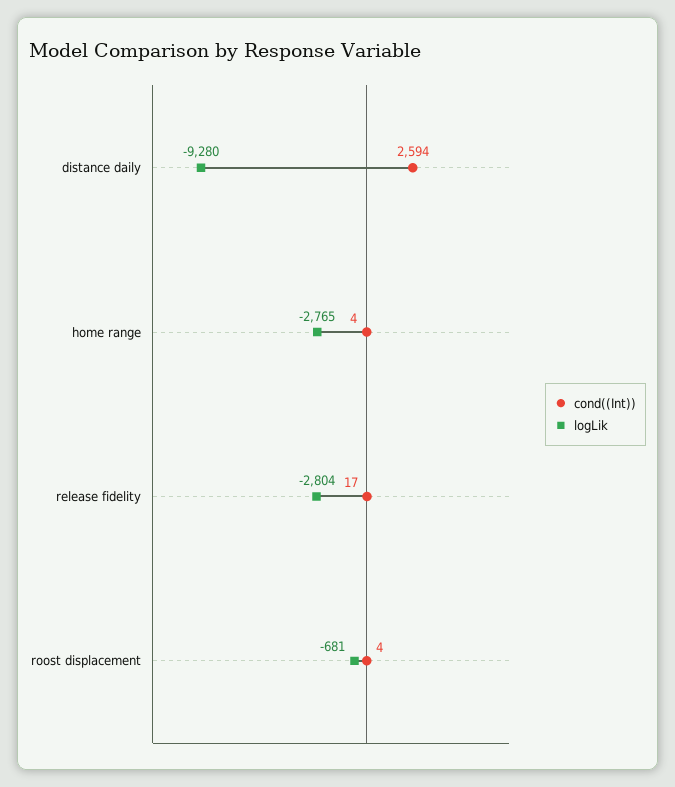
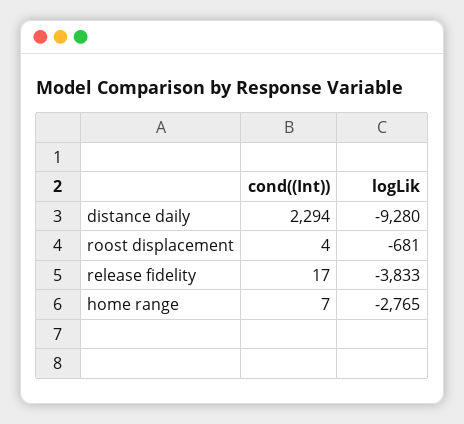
cond((Int)), distance daily: 2594 -> 2294
cond((Int)), home range: 4 -> 7
logLik, release fidelity: -2804 -> -3833

